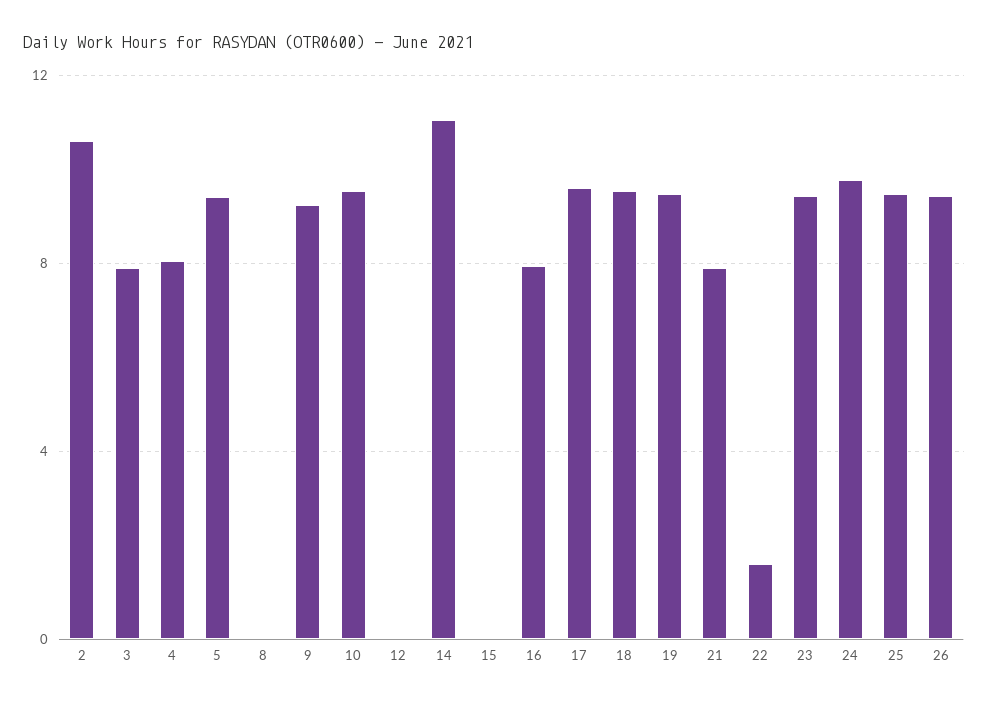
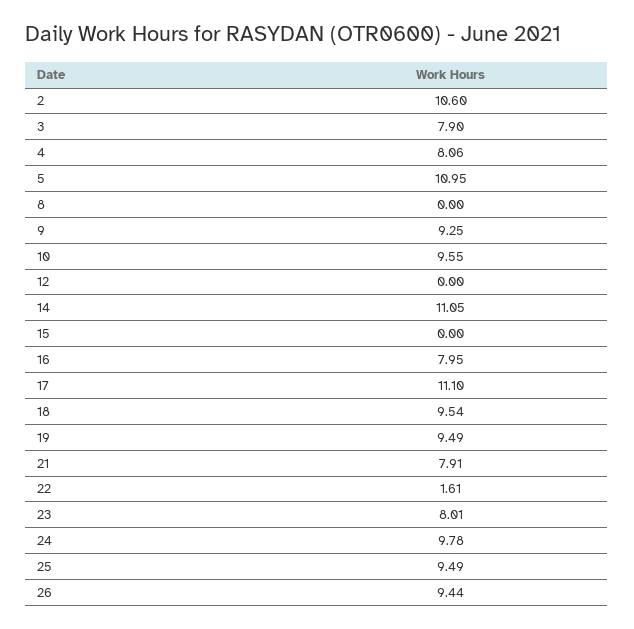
5: 9.5 -> 10.95
17: 9.5 -> 11.1
23: 9.5 -> 8.01

